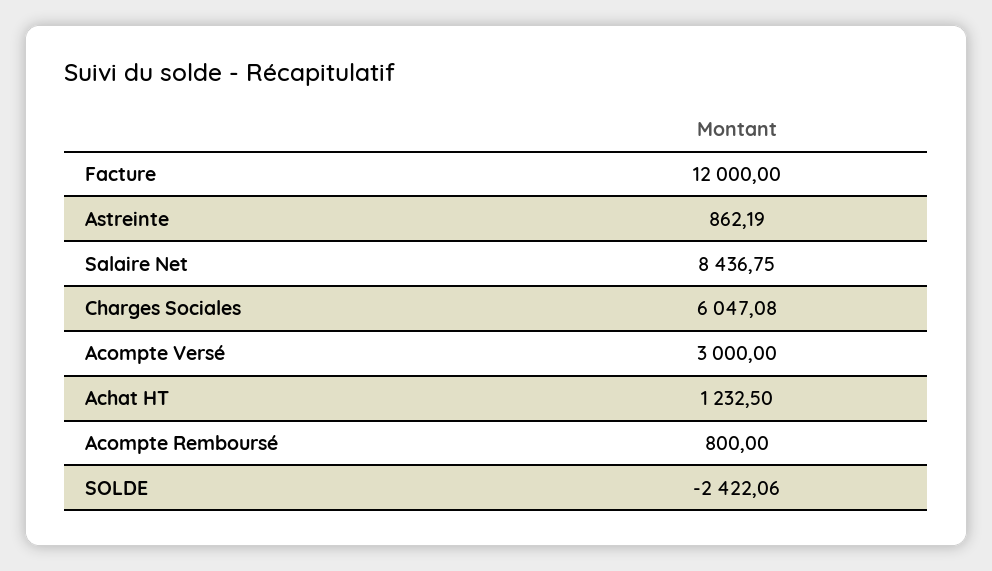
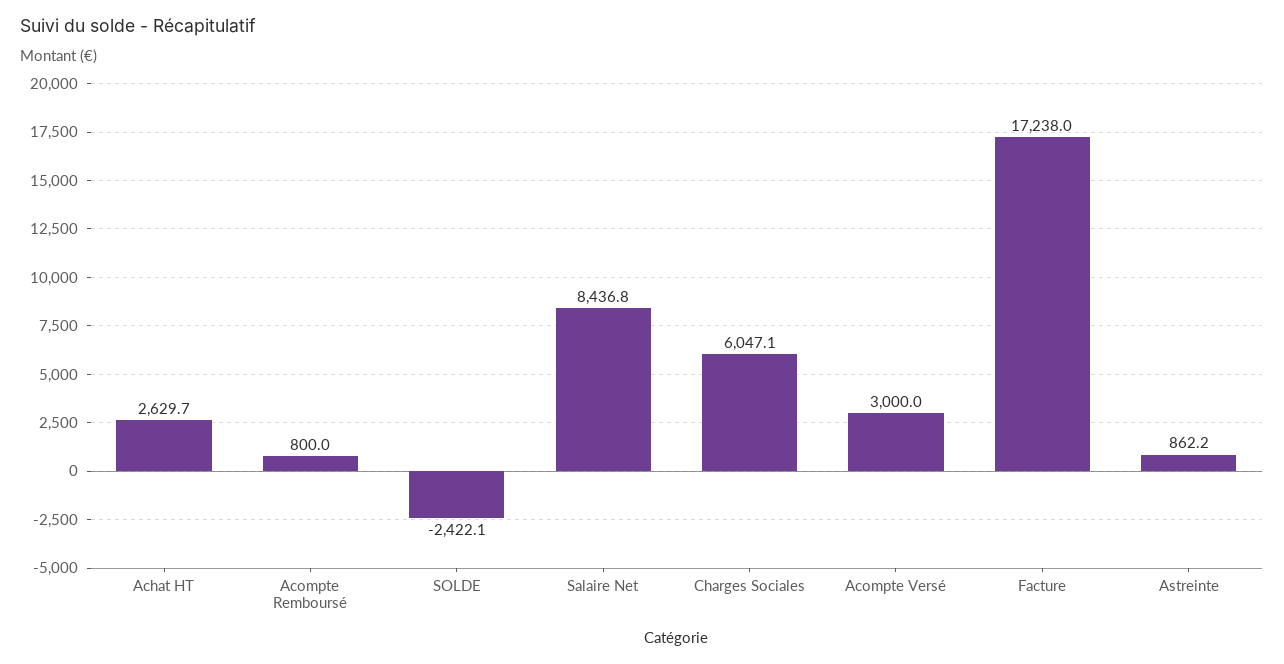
Facture: 12000 -> 17238
Achat HT: 1232.5 -> 2629.7

